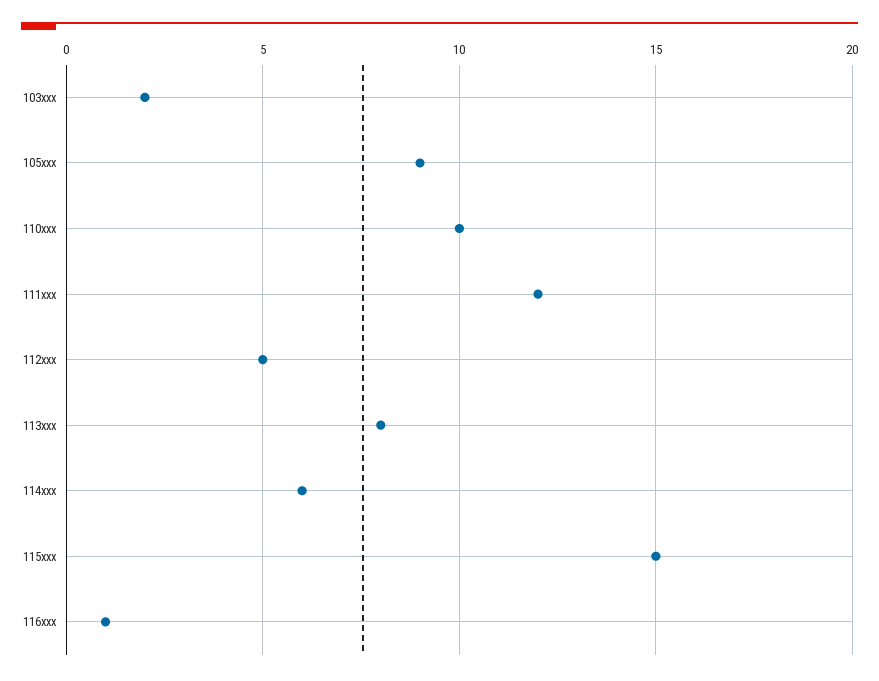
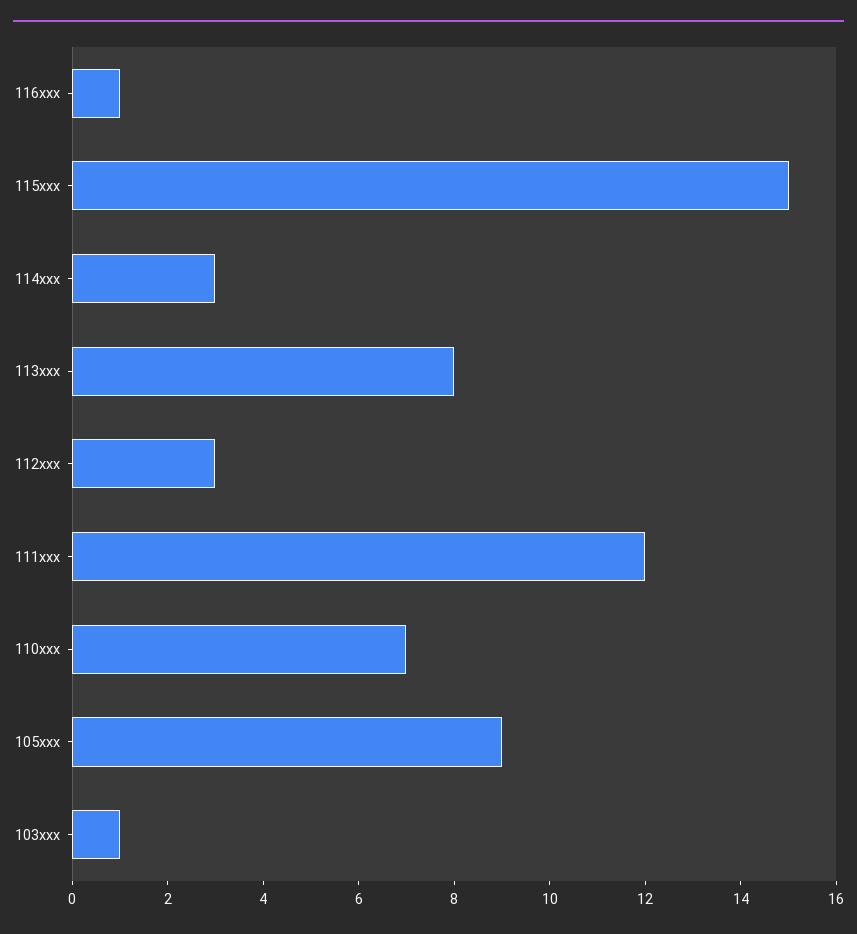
103xxx: 2 -> 1
110xxx: 10 -> 7
112xxx: 5 -> 3
114xxx: 6 -> 3

